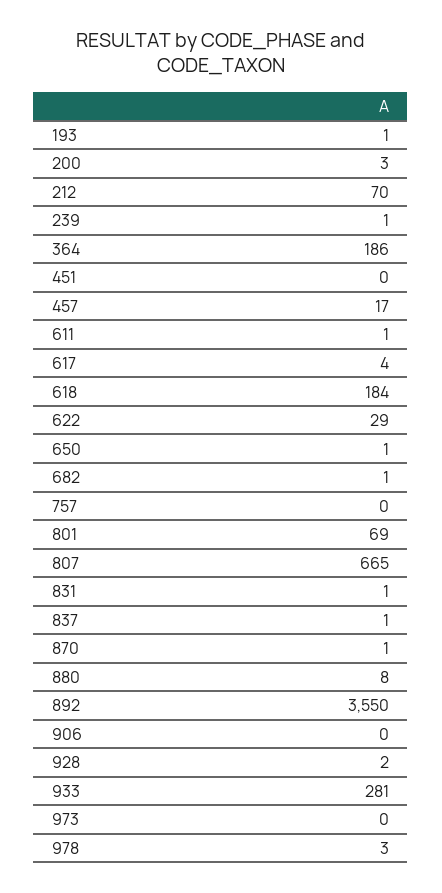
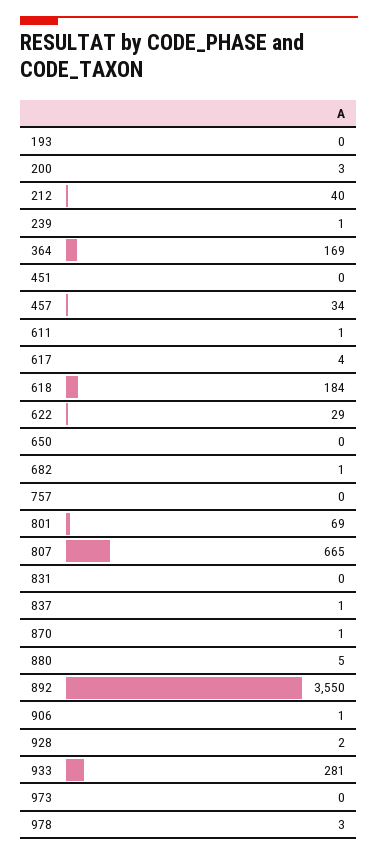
193: 1 -> 0
212: 70 -> 40
364: 186 -> 169
457: 17 -> 34
650: 1 -> 0
831: 1 -> 0
880: 8 -> 5
906: 0 -> 1

